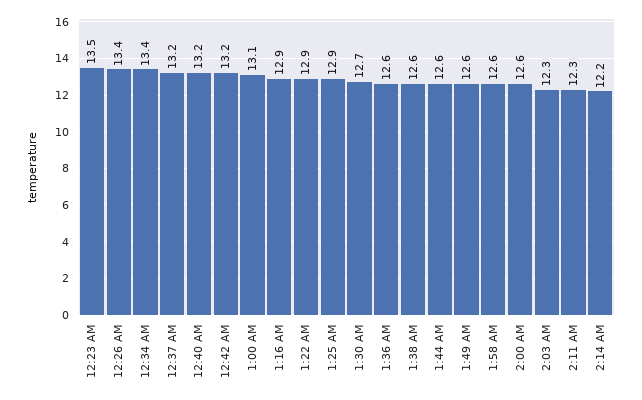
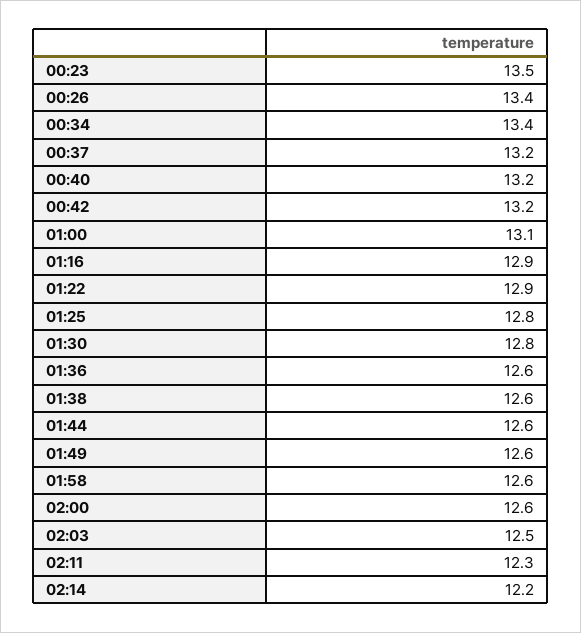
1:25 AM: 12.9 -> 12.8
1:30 AM: 12.7 -> 12.8
2:03 AM: 12.3 -> 12.5

